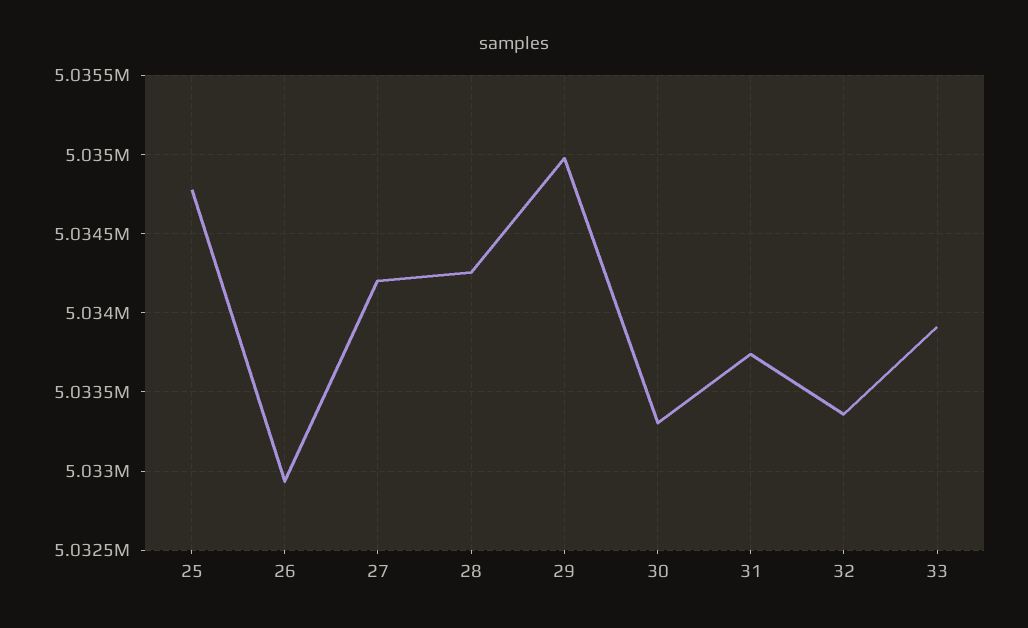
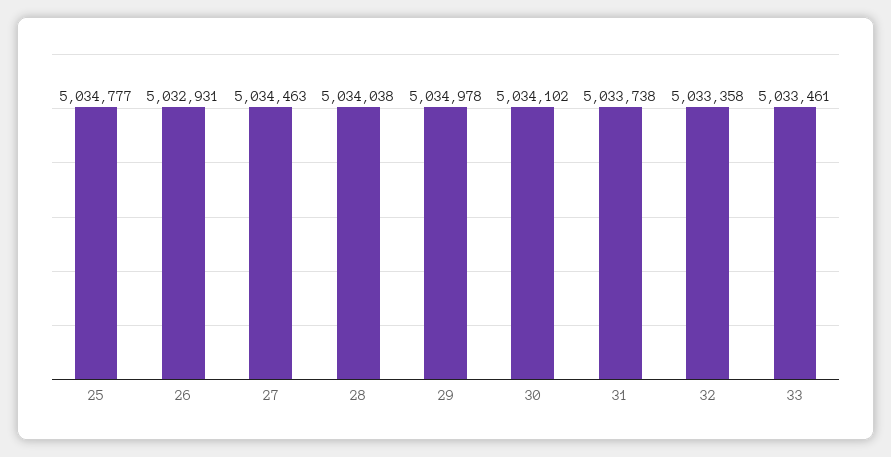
27: 5034200 -> 5034463
28: 5034250 -> 5034038
30: 5033300 -> 5034102
33: 5033900 -> 5033461

